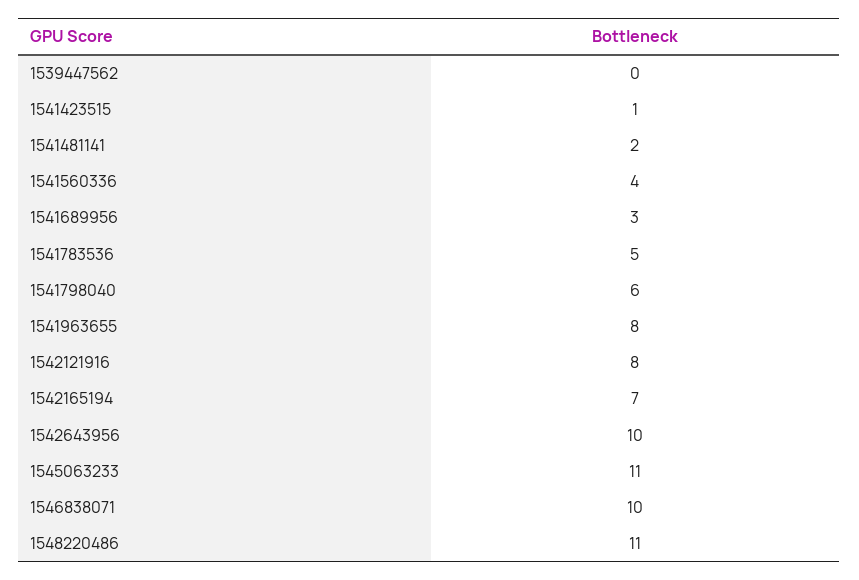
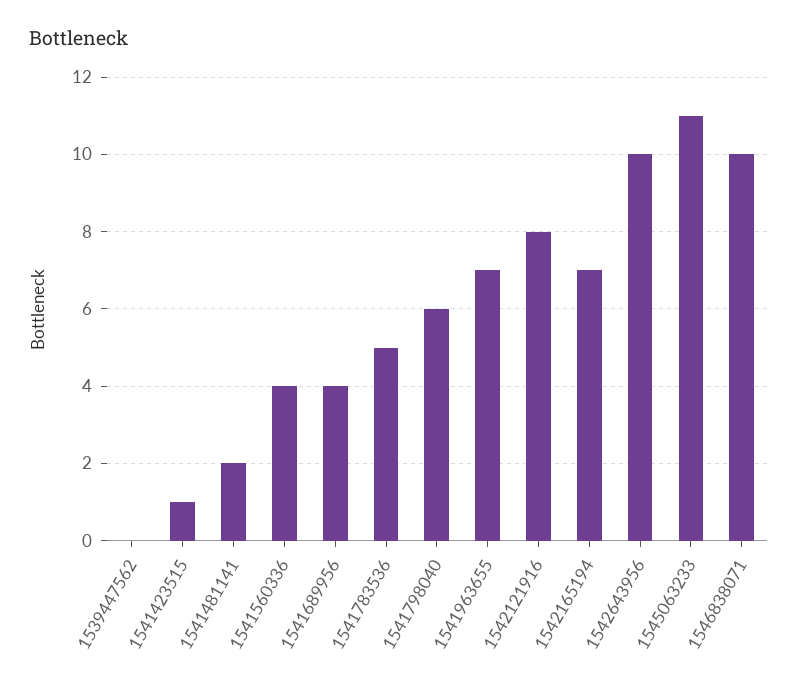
1541689956: 3 -> 4
1541963655: 8 -> 7
1548220486: 11 -> none

